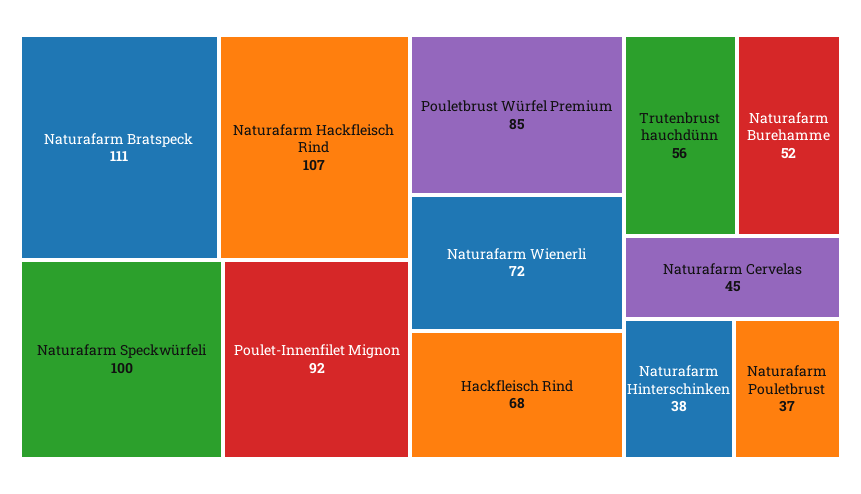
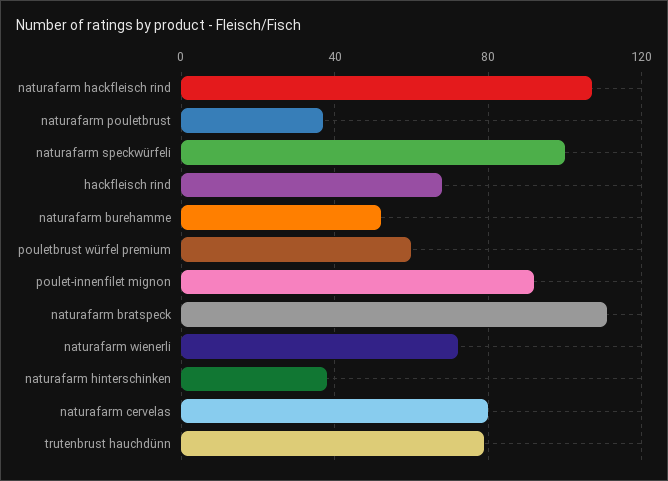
Pouletbrust Würfel Premium: 85 -> 60
Trutenbrust hauchdünn: 56 -> 80
Naturafarm Cervelas: 45 -> 80

